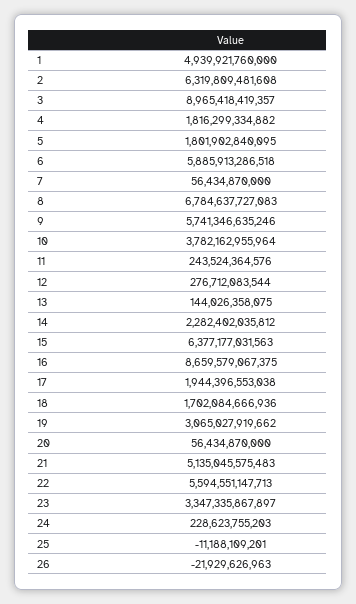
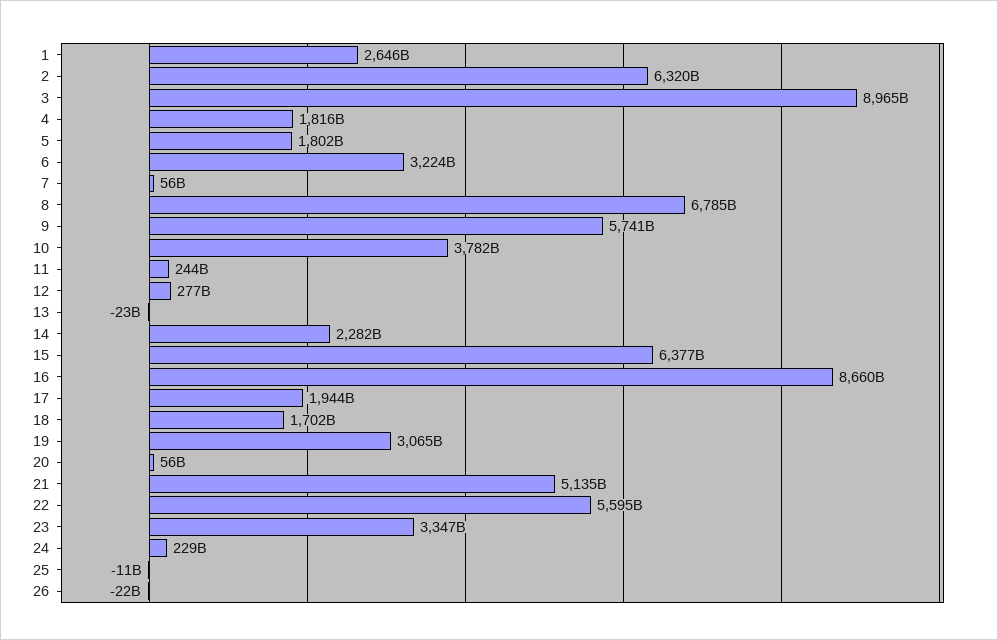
1: 4939921760000 -> 2646000000000
6: 5885913286518 -> 3224000000000
13: 144026358075 -> -23000000000

